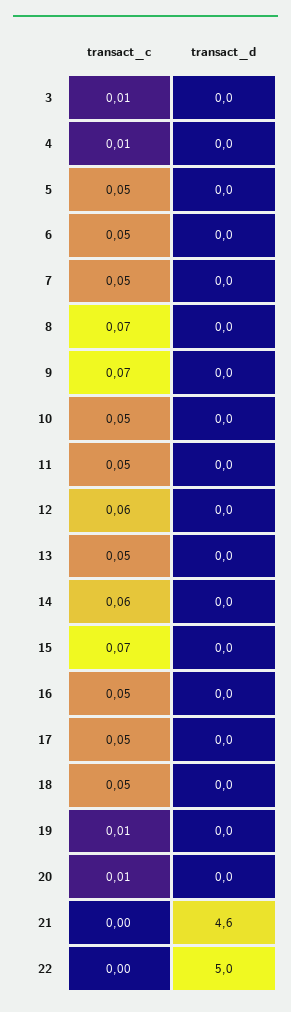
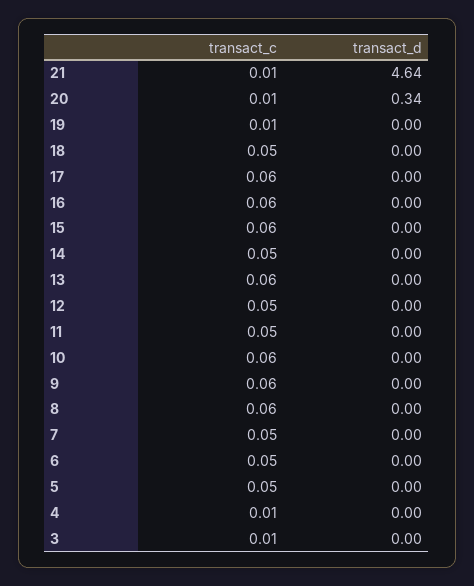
transact_c, 8: 0.07 -> 0.06
transact_c, 9: 0.07 -> 0.06
transact_c, 10: 0.05 -> 0.06
transact_c, 12: 0.06 -> 0.05
transact_c, 13: 0.05 -> 0.06
transact_c, 14: 0.06 -> 0.05
transact_c, 15: 0.07 -> 0.06
transact_c, 16: 0.05 -> 0.06
transact_c, 17: 0.05 -> 0.06
transact_d, 20: 0 -> 0.34
transact_c, 21: 0 -> 0.01
transact_c, 22: 0 -> none
transact_d, 22: 5 -> none

